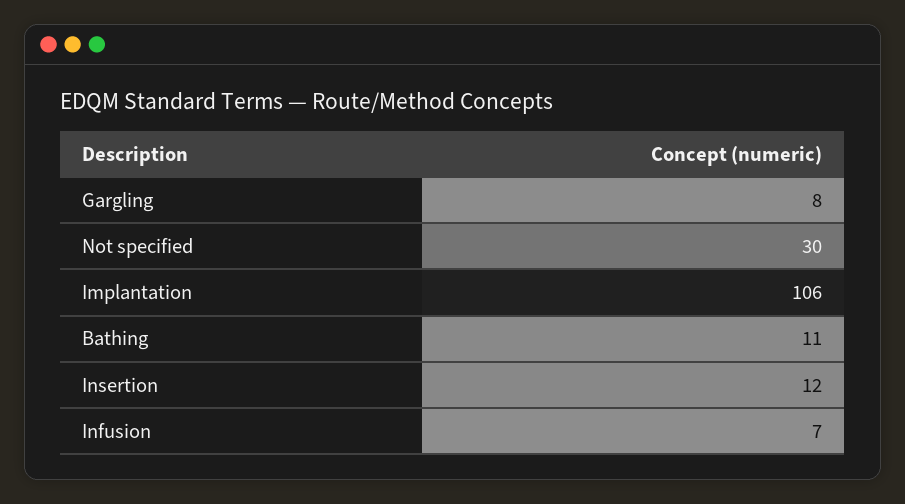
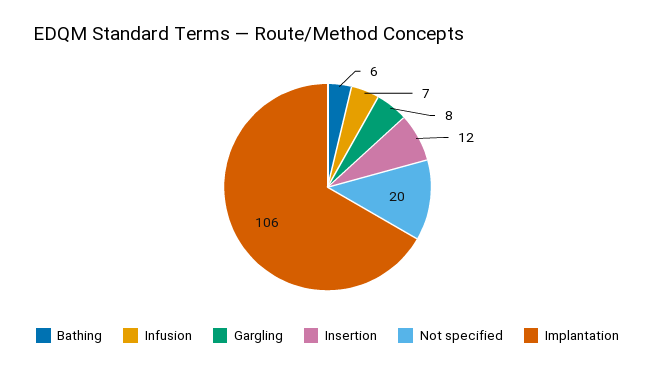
Not specified: 30 -> 20
Bathing: 11 -> 6

